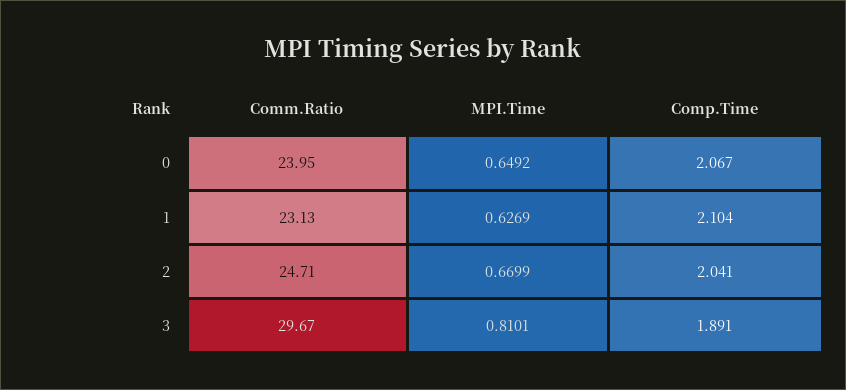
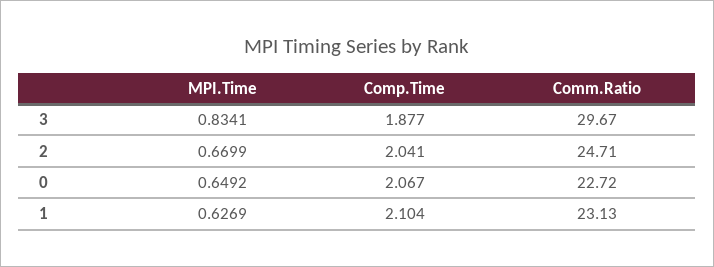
Comm.Ratio, 0: 23.95 -> 22.72
MPI.Time, 3: 0.8101 -> 0.8341
Comp.Time, 3: 1.891 -> 1.877

